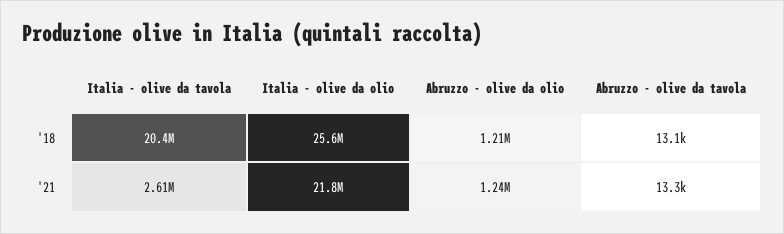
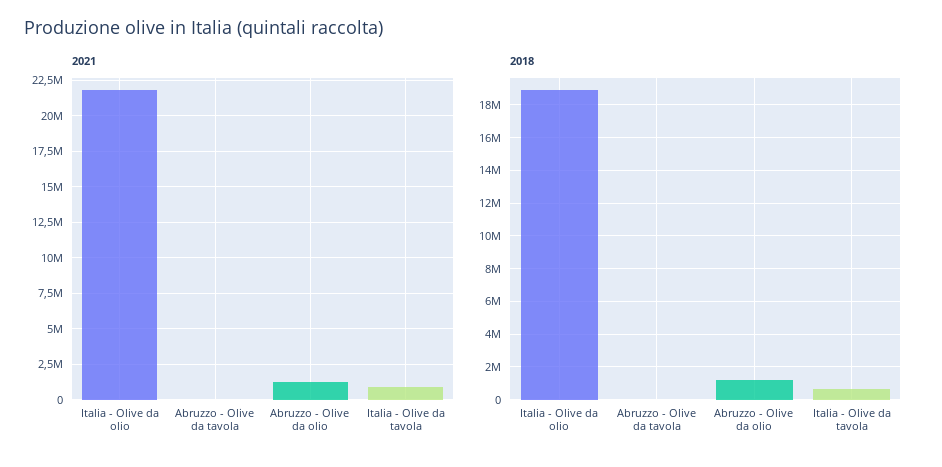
'18, Italia - olive da tavola: 20400000 -> 500000
'18, Italia - olive da olio: 25600000 -> 19000000
'21, Italia - olive da tavola: 2610000 -> 1000000

